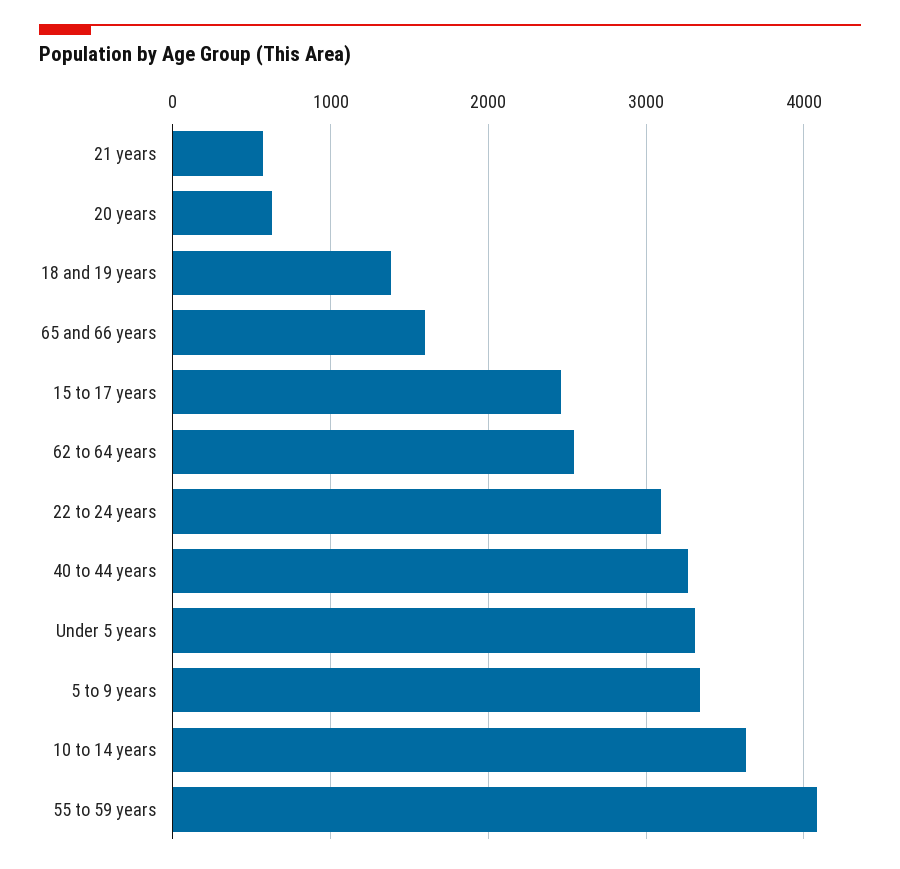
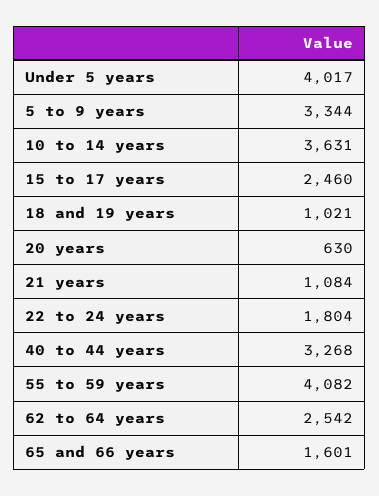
21 years: 600 -> 1084
18 and 19 years: 1400 -> 1021
22 to 24 years: 3100 -> 1804
Under 5 years: 3300 -> 4017

